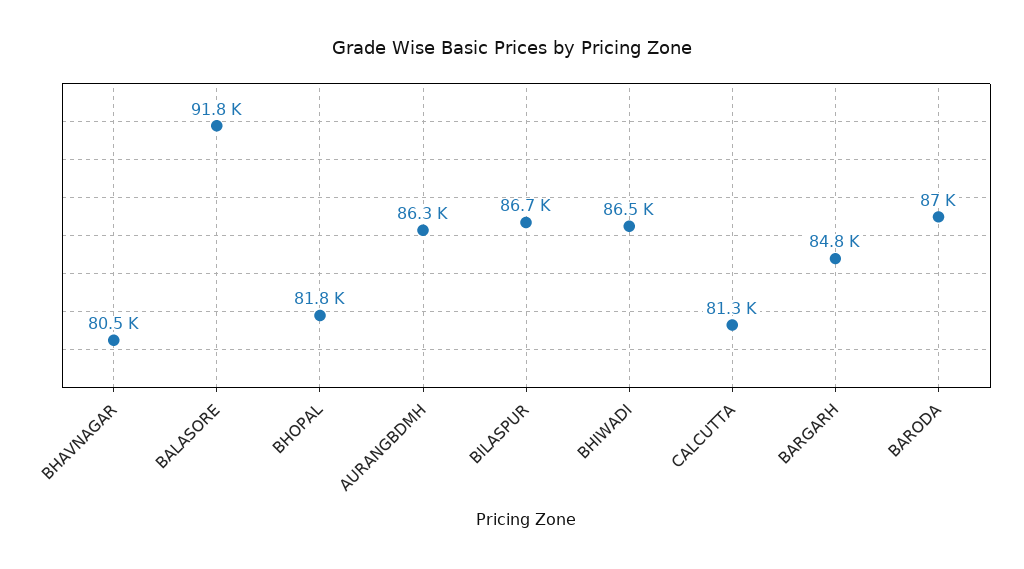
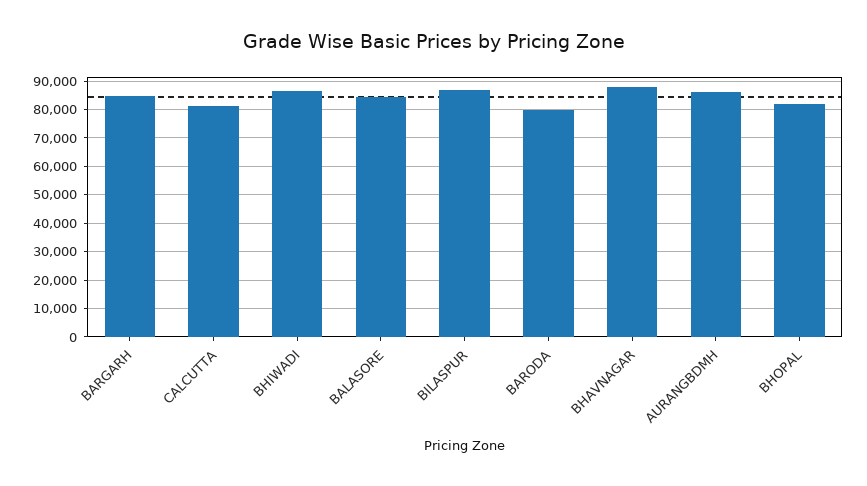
BHAVNAGAR: 80500 -> 87500
BALASORE: 91800 -> 85000
BARODA: 87000 -> 80000

